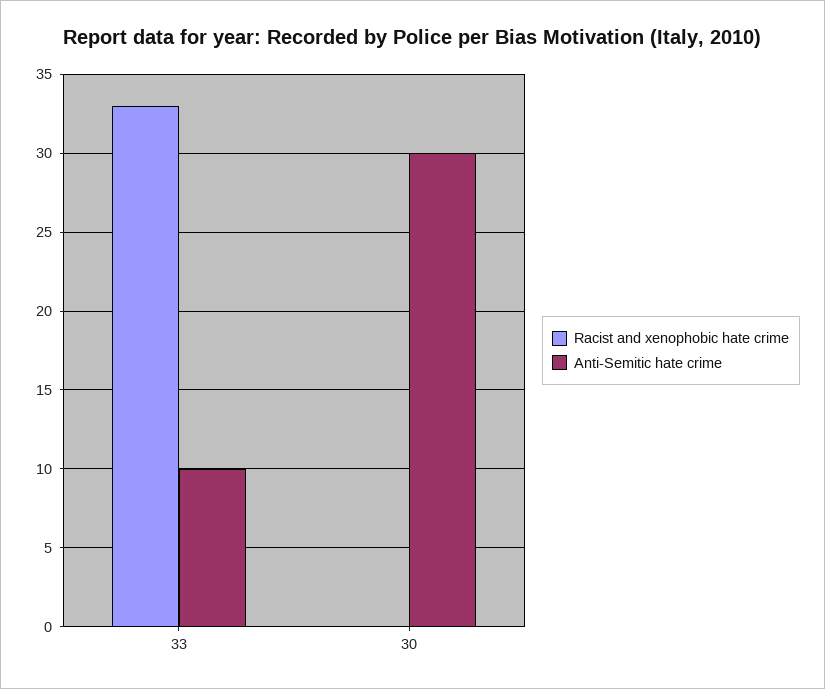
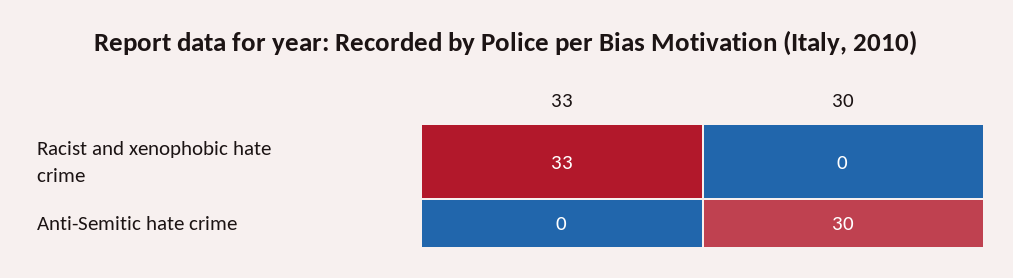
Anti-Semitic hate crime, 33: 10 -> 0

